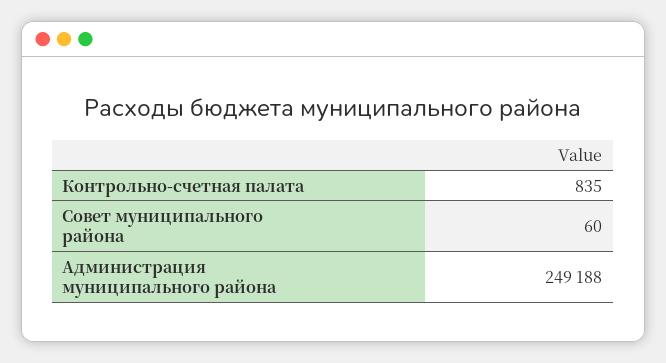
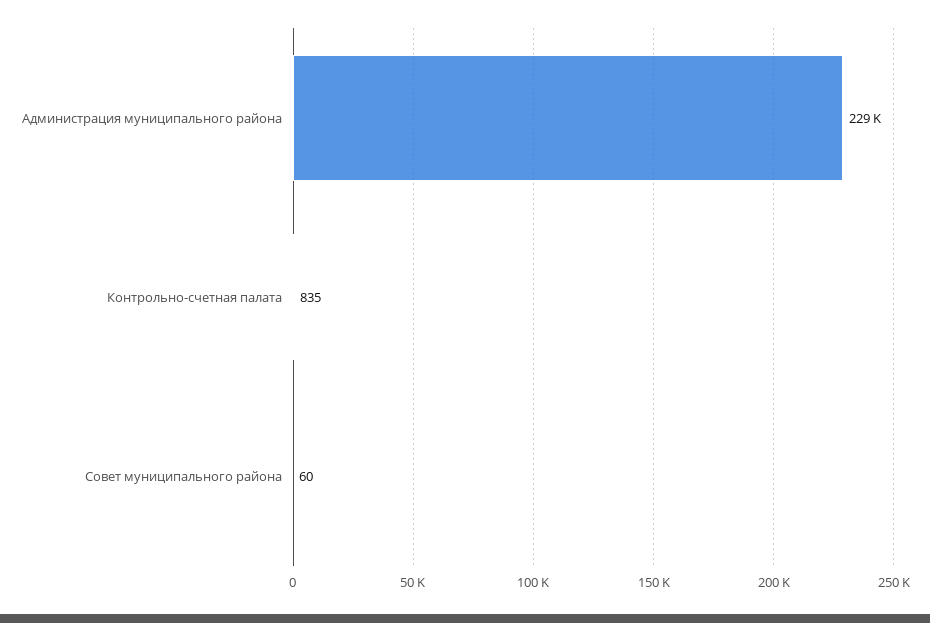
Администрация муниципального района: 249188 -> 229000

